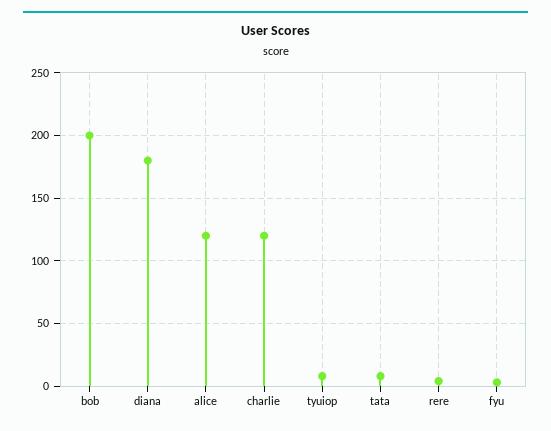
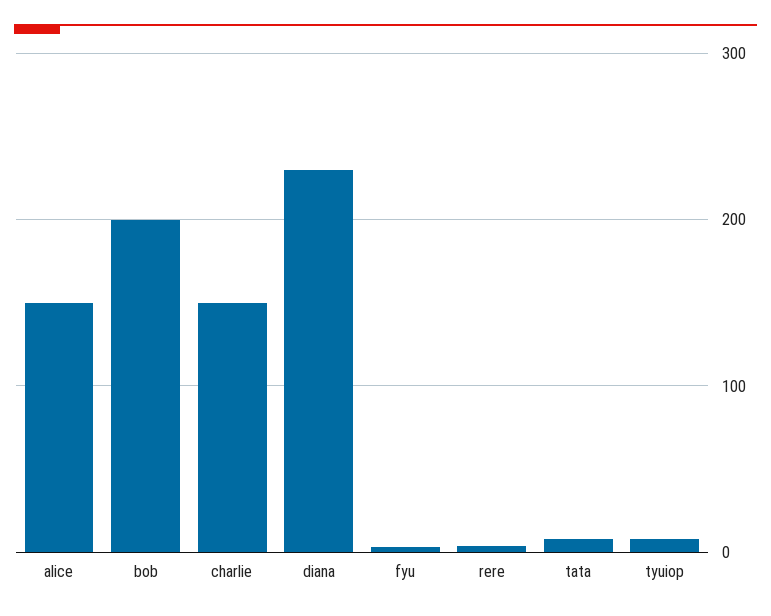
diana: 180 -> 230
alice: 120 -> 150
charlie: 120 -> 150

